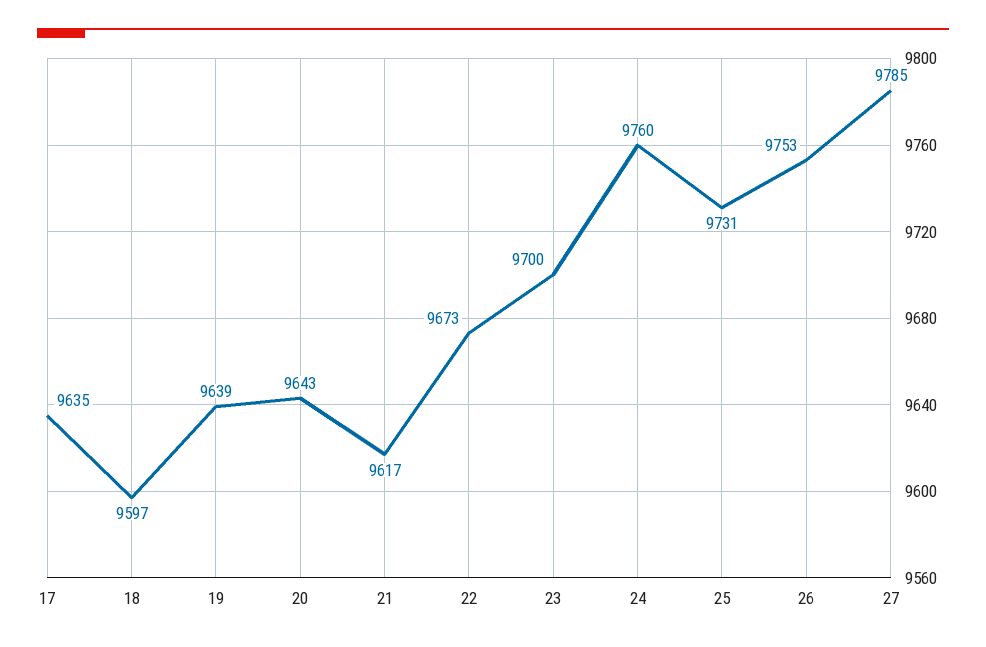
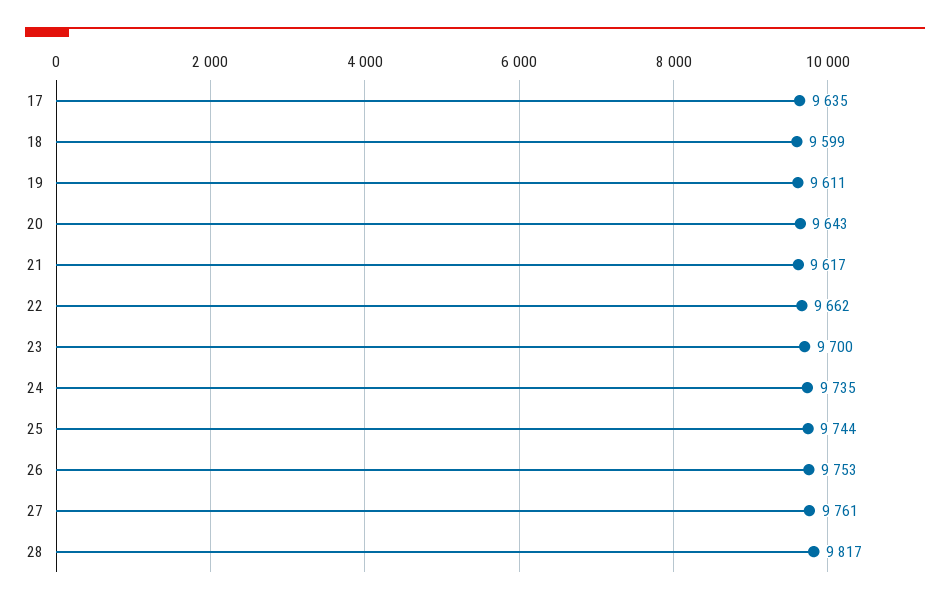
18: 9597 -> 9599
19: 9639 -> 9611
22: 9673 -> 9662
24: 9760 -> 9735
25: 9731 -> 9744
27: 9785 -> 9761
28: none -> 9817

